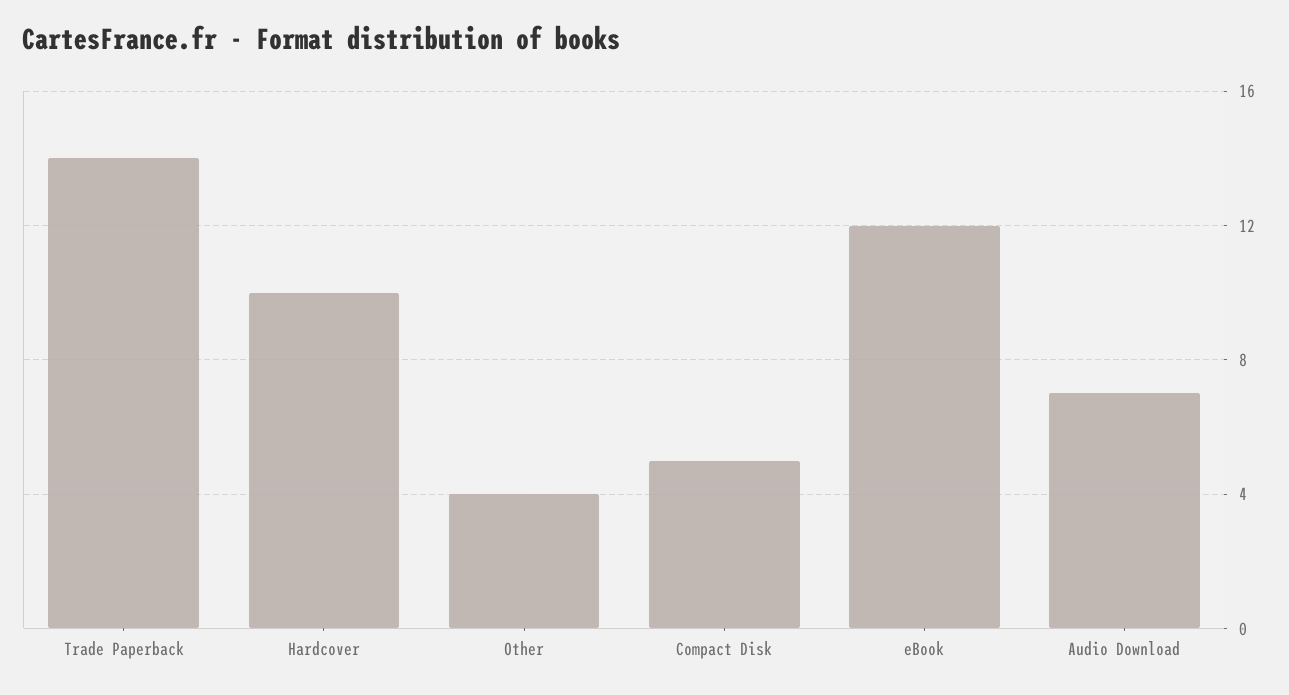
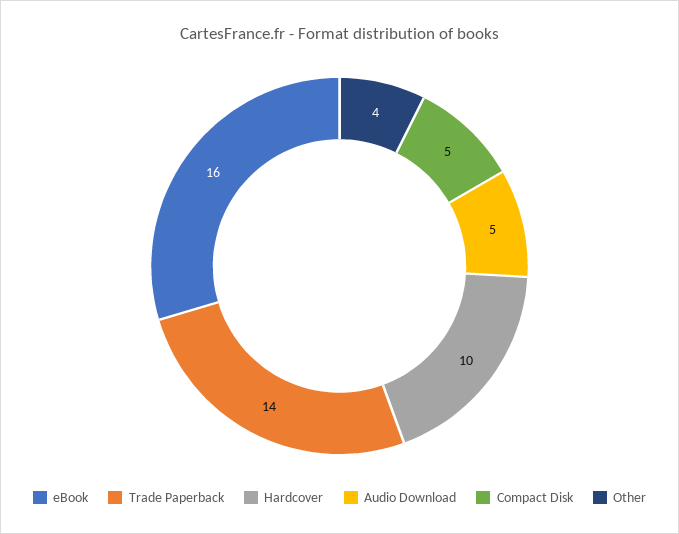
eBook: 12 -> 16
Audio Download: 7 -> 5

